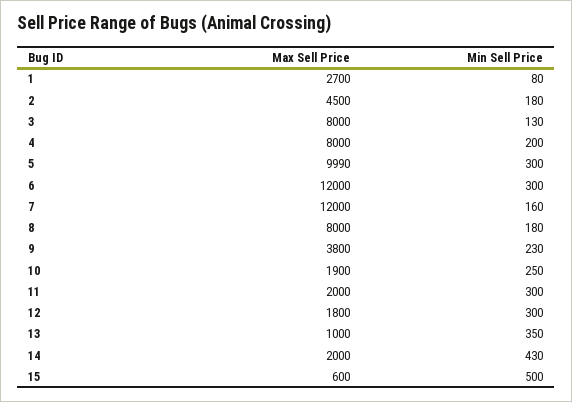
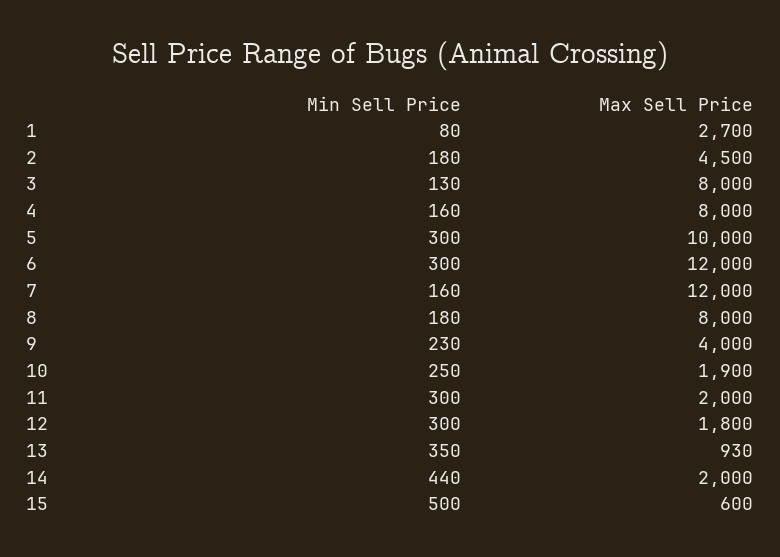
Min Sell Price, 4: 200 -> 160
Max Sell Price, 5: 9990 -> 10000
Max Sell Price, 9: 3800 -> 4000
Max Sell Price, 13: 1000 -> 930
Min Sell Price, 14: 430 -> 440

